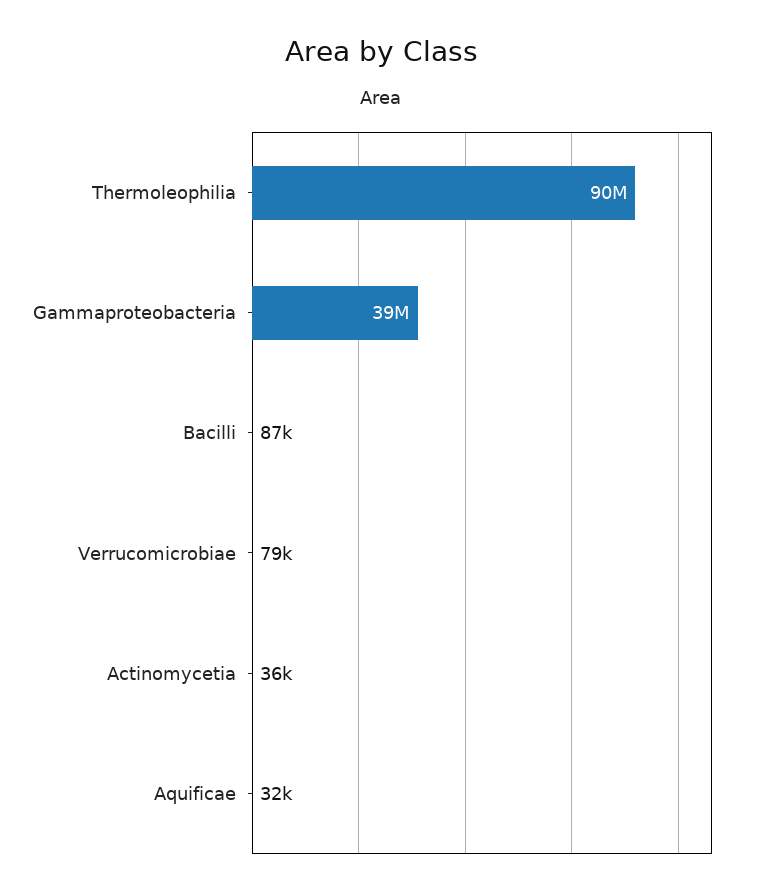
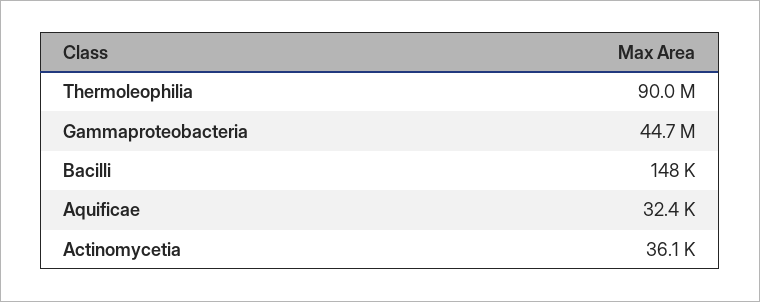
Gammaproteobacteria: 39000000 -> 44700000
Bacilli: 87000 -> 148000
Verrucomicrobiae: 79000 -> none

